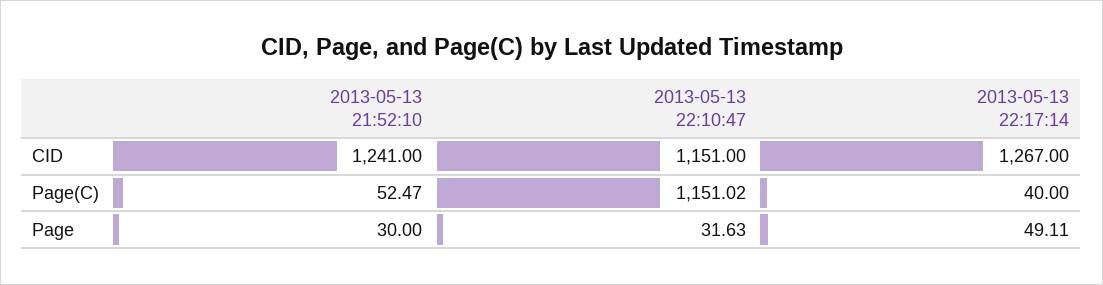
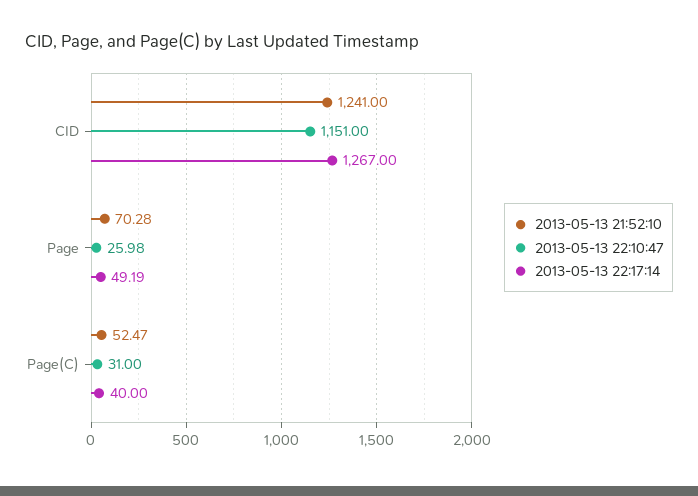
2013-05-13 22:10:47, Page(C): 1151.02 -> 31
2013-05-13 21:52:10, Page: 30 -> 70.28
2013-05-13 22:10:47, Page: 31.63 -> 25.98
2013-05-13 22:17:14, Page: 49.11 -> 49.19

